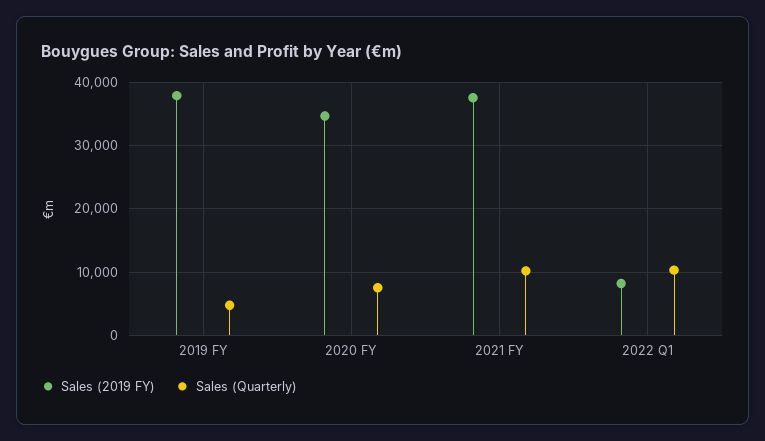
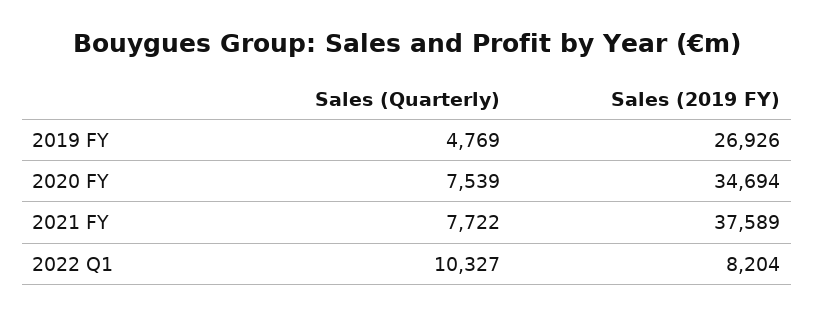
Sales (2019 FY), 2019 FY: 38000 -> 26926
Sales (Quarterly), 2021 FY: 10000 -> 7722

